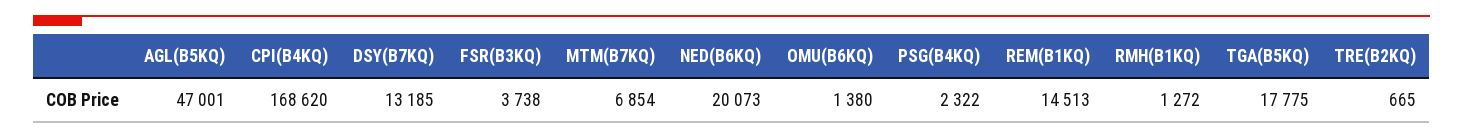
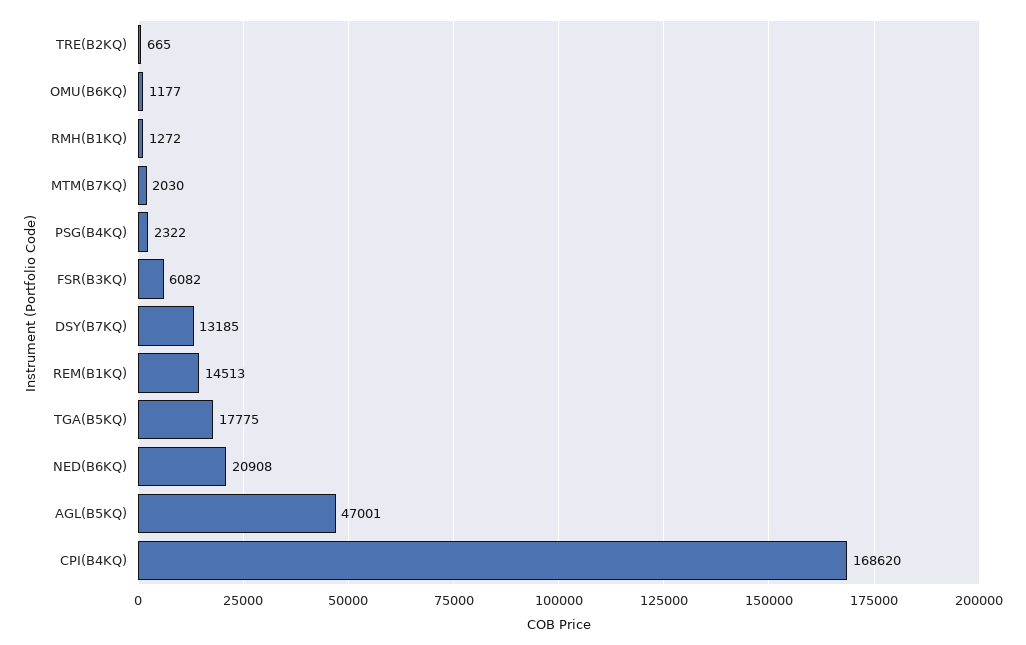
FSR(B3KQ): 3738 -> 6082
MTM(B7KQ): 6854 -> 2030
NED(B6KQ): 20073 -> 20908
OMU(B6KQ): 1380 -> 1177

